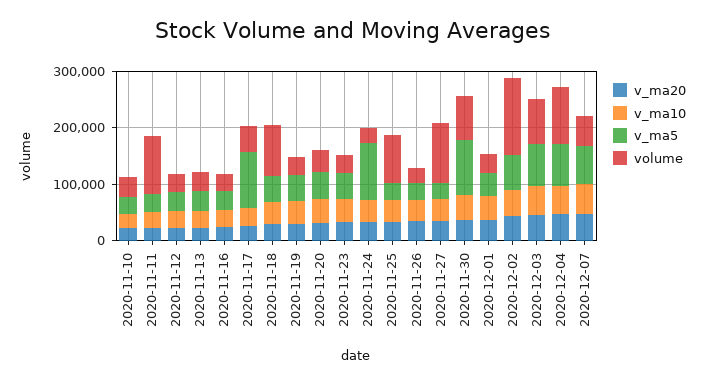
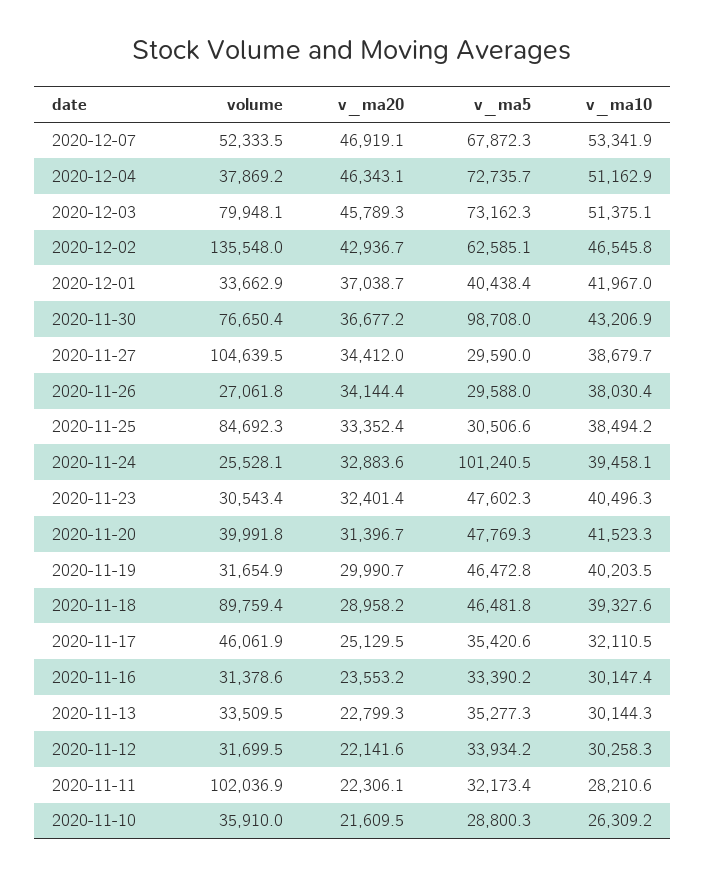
v_ma5, 2020-11-17: 100000 -> 35420.6
volume, 2020-12-04: 100000 -> 37869.2

